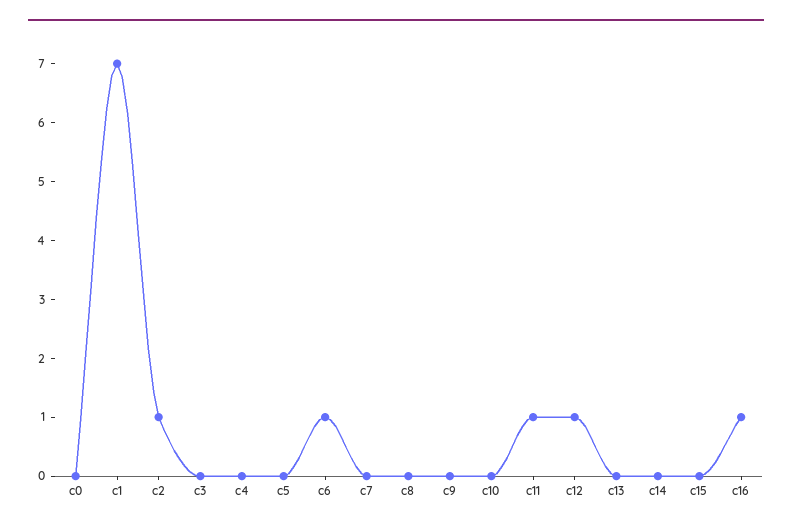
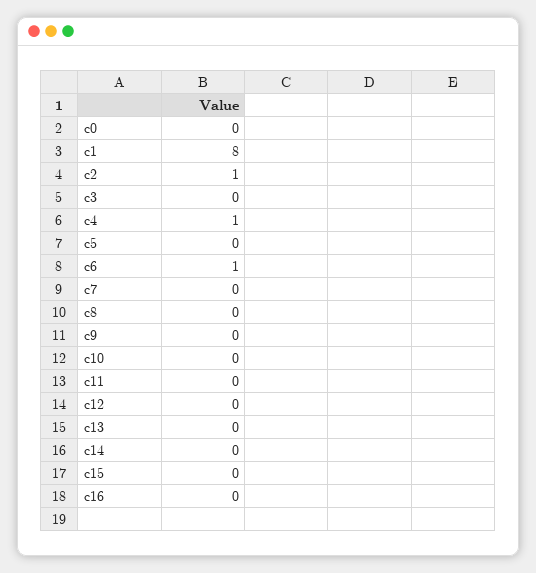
c1: 7 -> 8
c4: 0 -> 1
c11: 1 -> 0
c12: 1 -> 0
c16: 1 -> 0

